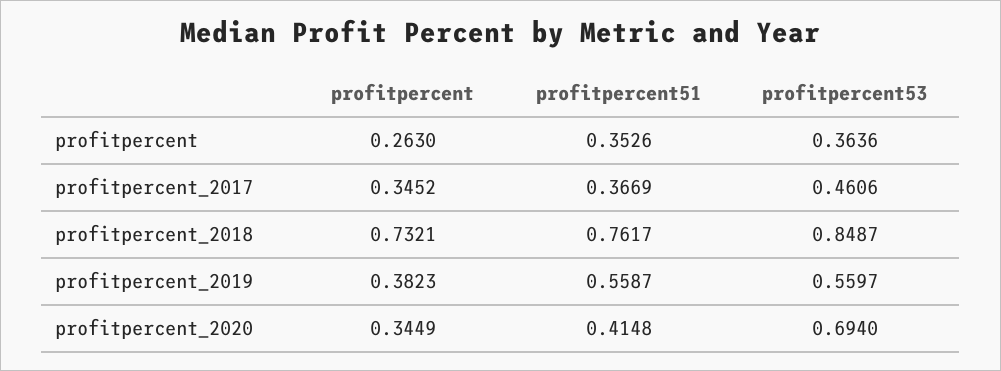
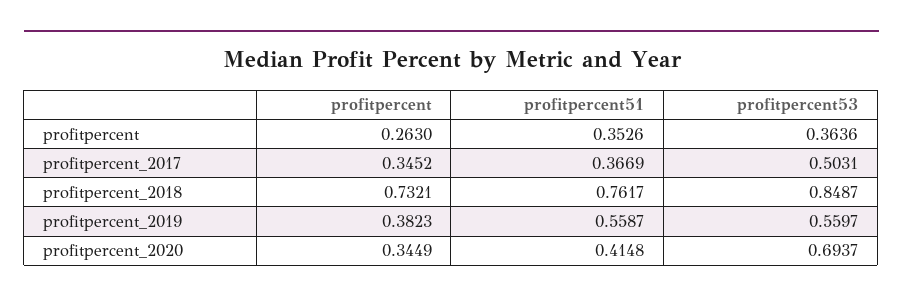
profitpercent53, profitpercent_2017: 0.4606 -> 0.5031
profitpercent53, profitpercent_2020: 0.694 -> 0.6937

